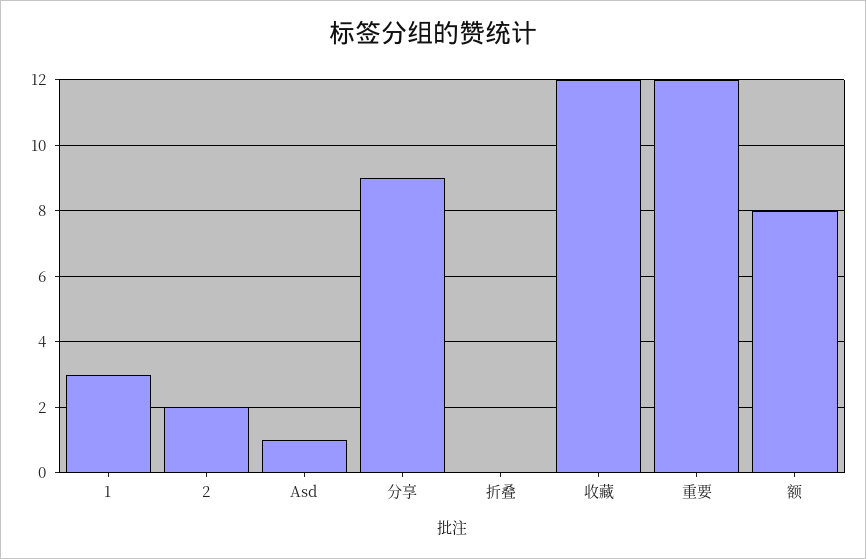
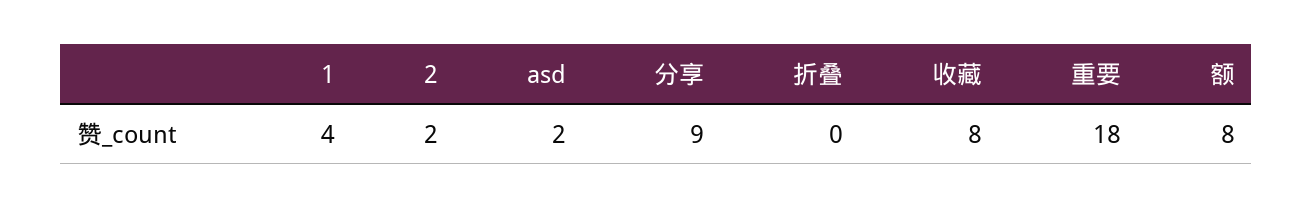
1: 3 -> 4
Asd: 1 -> 2
收藏: 12 -> 8
重要: 12 -> 18

